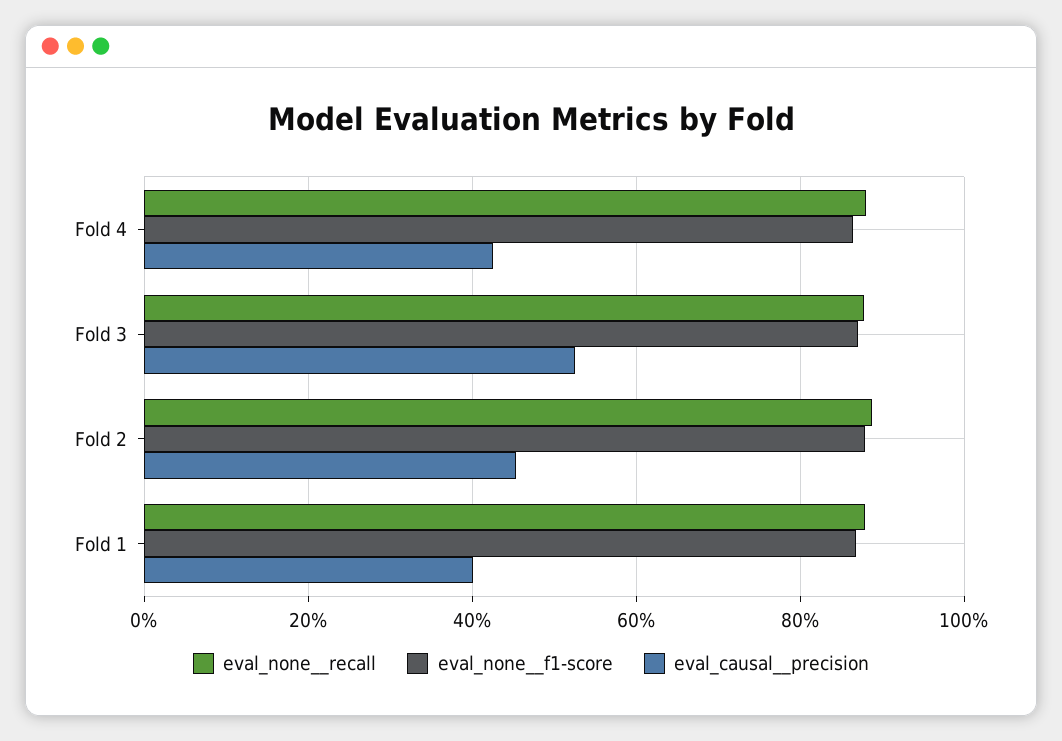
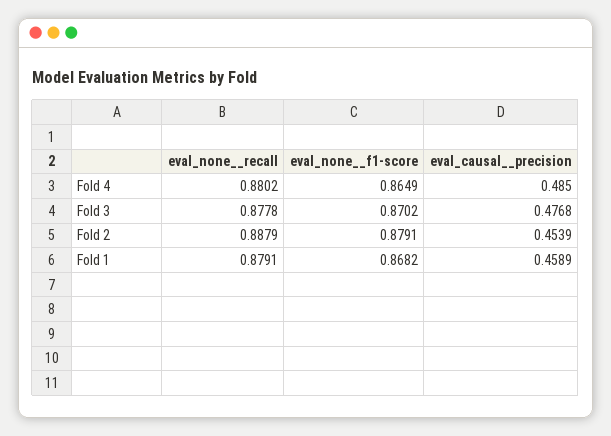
eval_causal__precision, Fold 4: 0.42 -> 0.485
eval_causal__precision, Fold 3: 0.52 -> 0.4768
eval_causal__precision, Fold 1: 0.4 -> 0.4589

